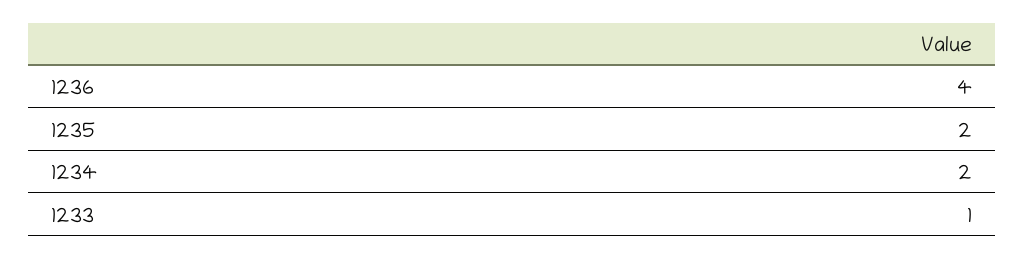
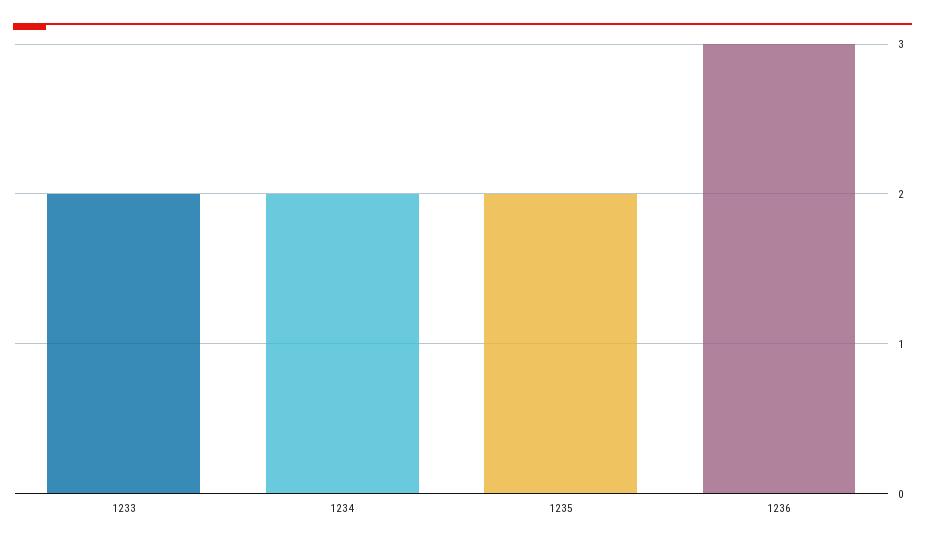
1236: 4 -> 3
1233: 1 -> 2

